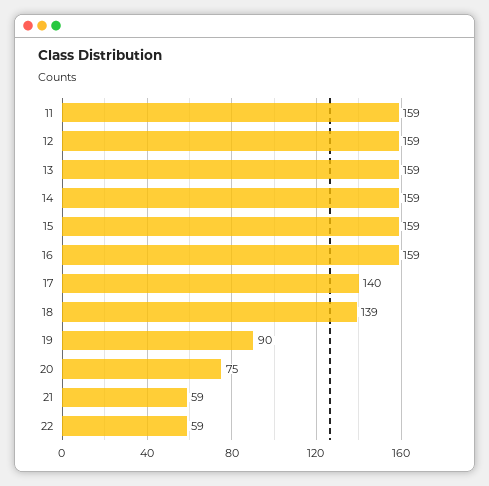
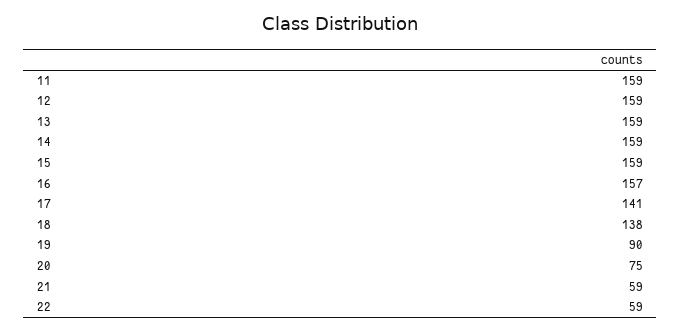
16: 159 -> 157
17: 140 -> 141
18: 139 -> 138

